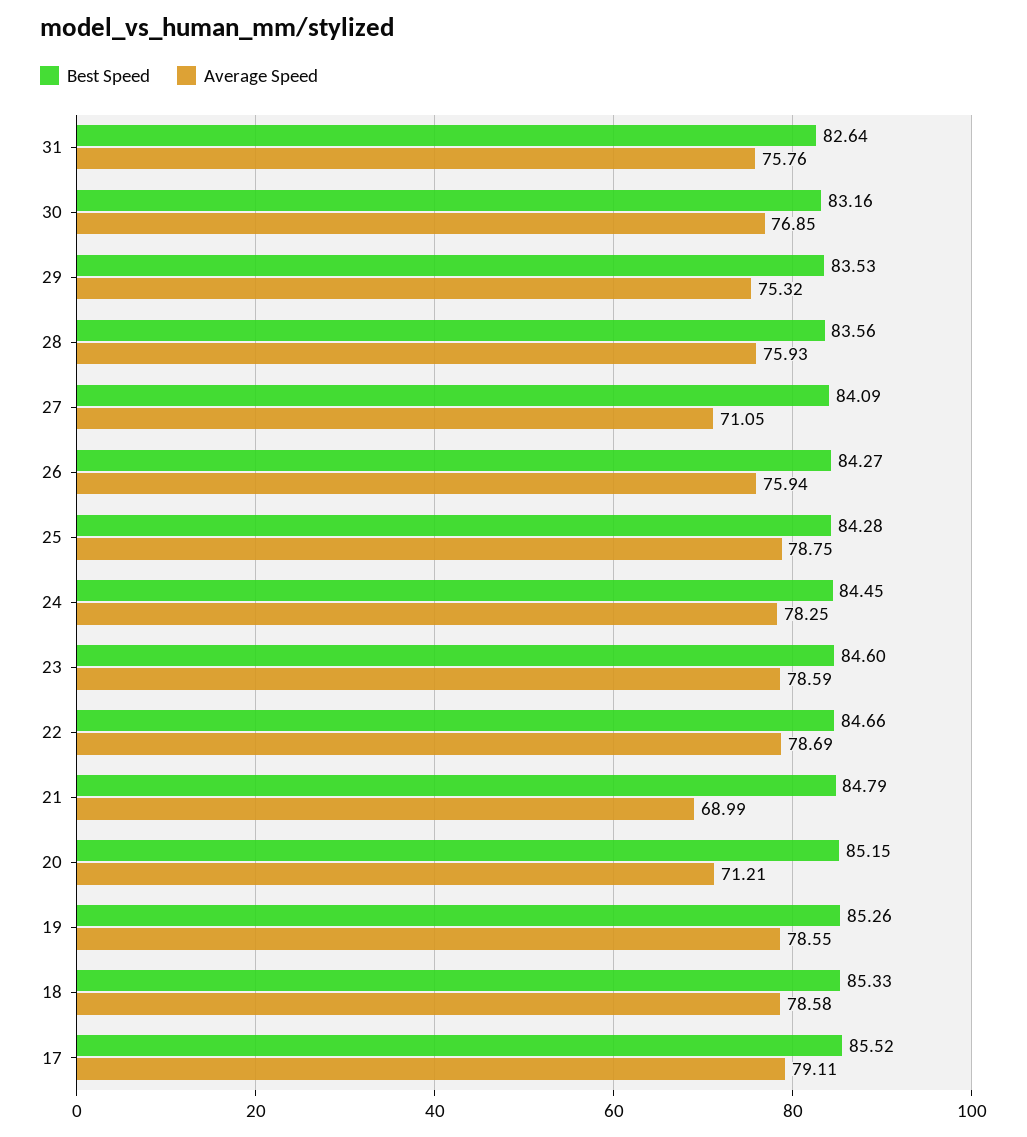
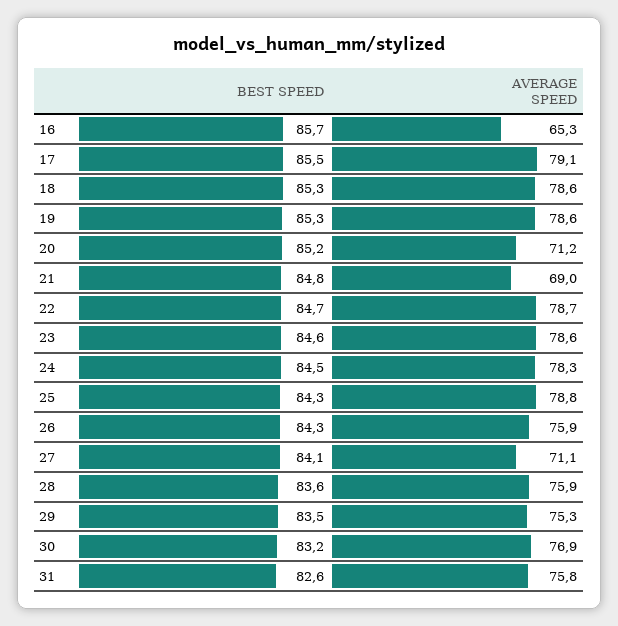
Best Speed, 16: none -> 85.7
Average Speed, 16: none -> 65.3

